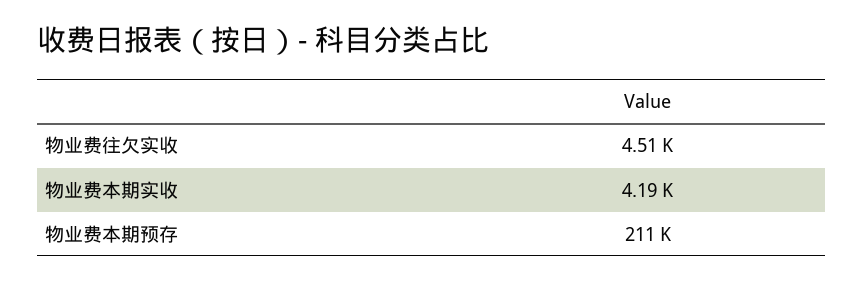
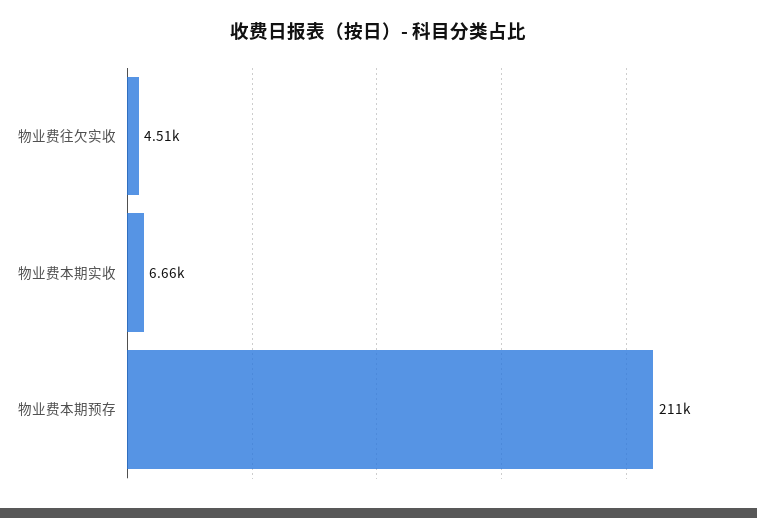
物业费本期实收: 4190 -> 6660

